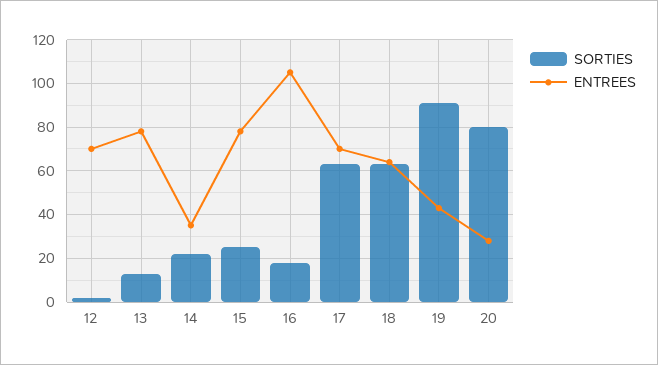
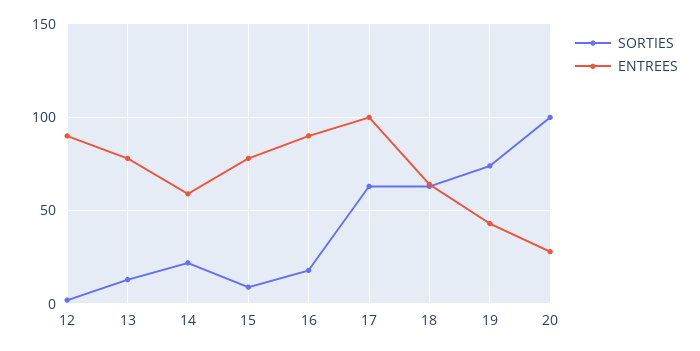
ENTREES, 12: 70 -> 90
ENTREES, 14: 35 -> 60
SORTIES, 15: 25 -> 10
ENTREES, 16: 105 -> 90
ENTREES, 17: 70 -> 100
SORTIES, 19: 90 -> 75
SORTIES, 20: 80 -> 100

